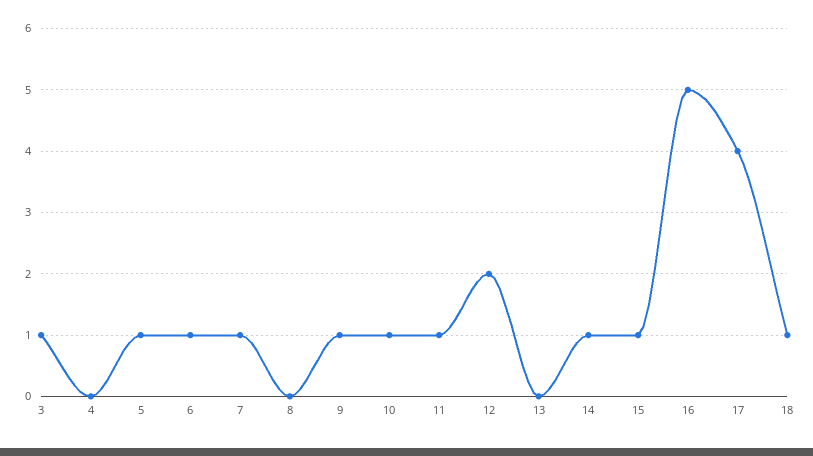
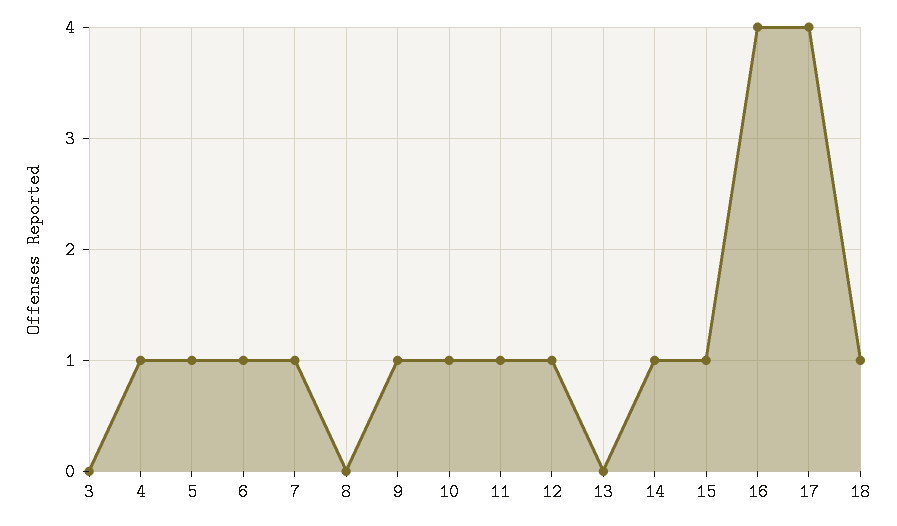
3: 1 -> 0
4: 0 -> 1
12: 2 -> 1
16: 5 -> 4

